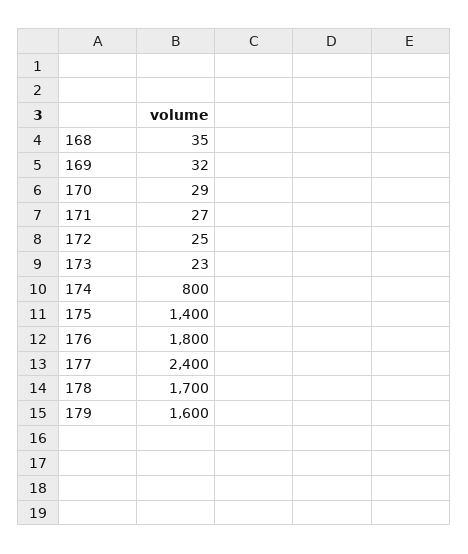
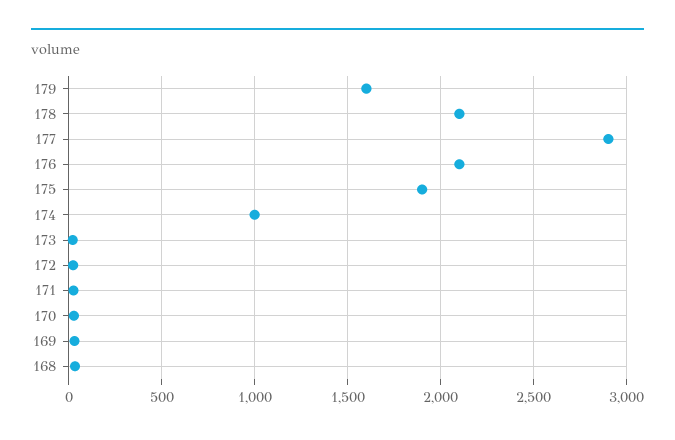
174: 800 -> 1000
175: 1400 -> 1900
176: 1800 -> 2100
177: 2400 -> 2900
178: 1700 -> 2100

